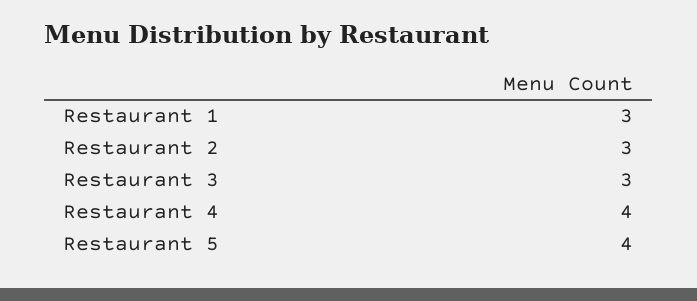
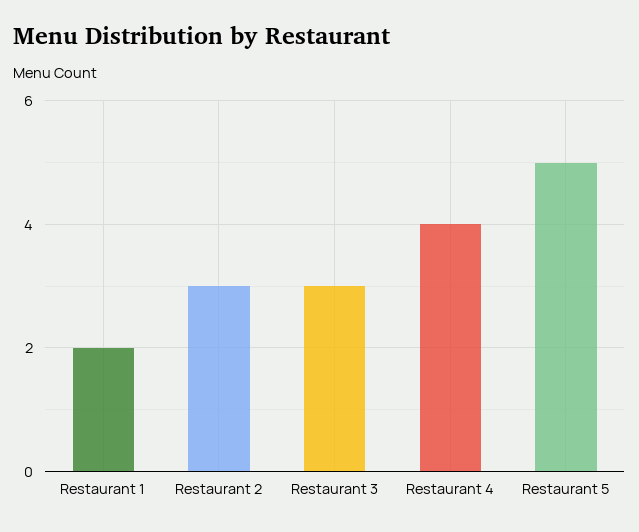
Restaurant 1: 3 -> 2
Restaurant 5: 4 -> 5

